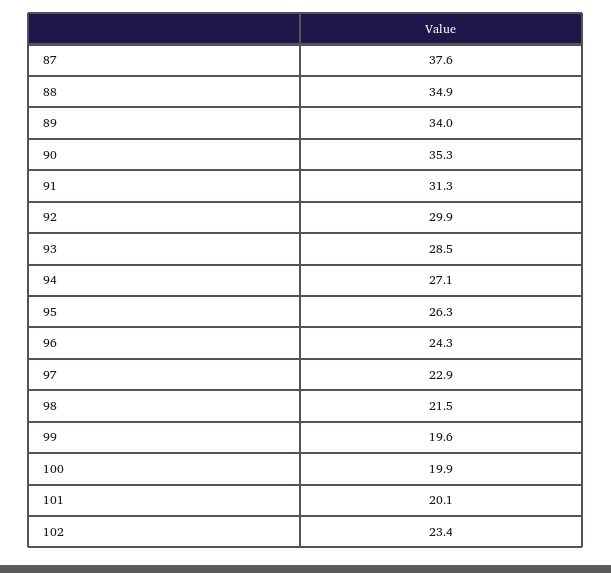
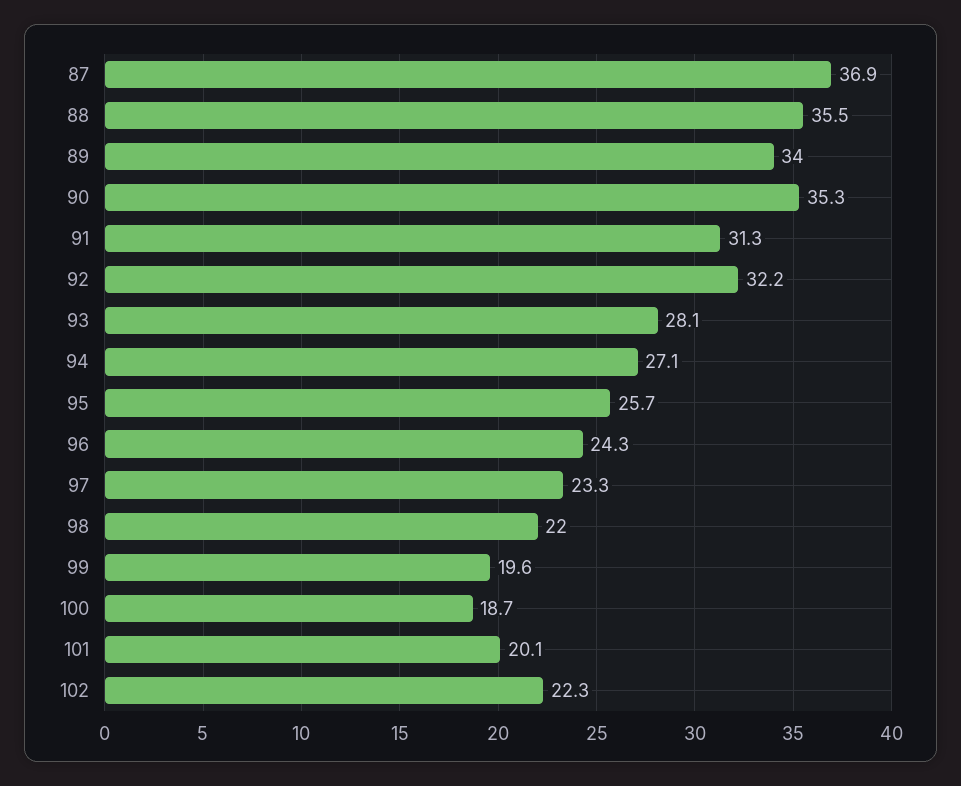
87: 37.6 -> 36.9
88: 34.9 -> 35.5
92: 29.9 -> 32.2
93: 28.5 -> 28.1
95: 26.3 -> 25.7
97: 22.9 -> 23.3
98: 21.5 -> 22
100: 19.9 -> 18.7
102: 23.4 -> 22.3

